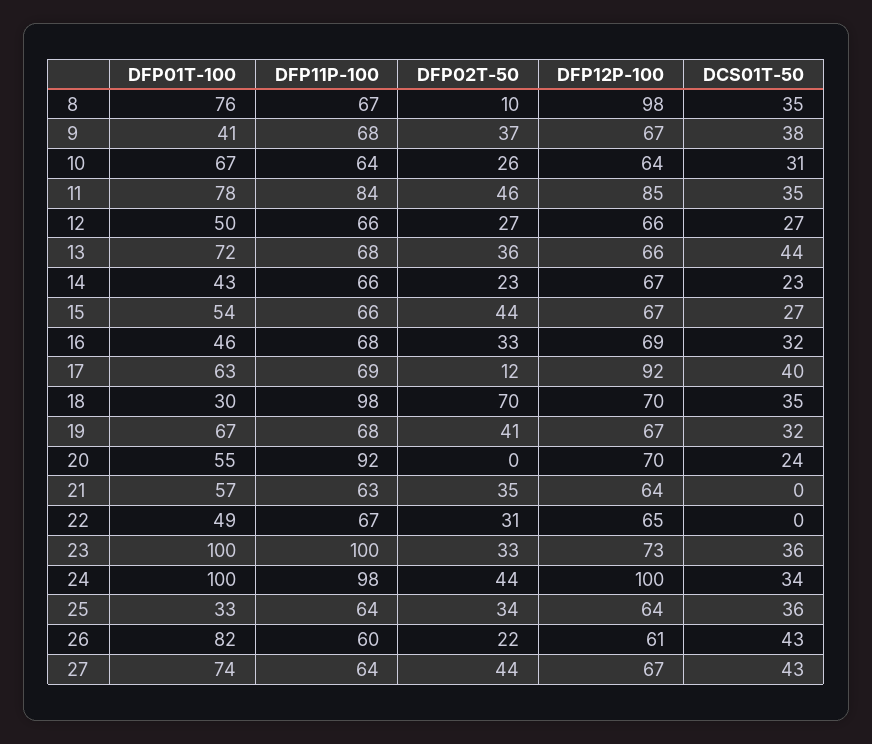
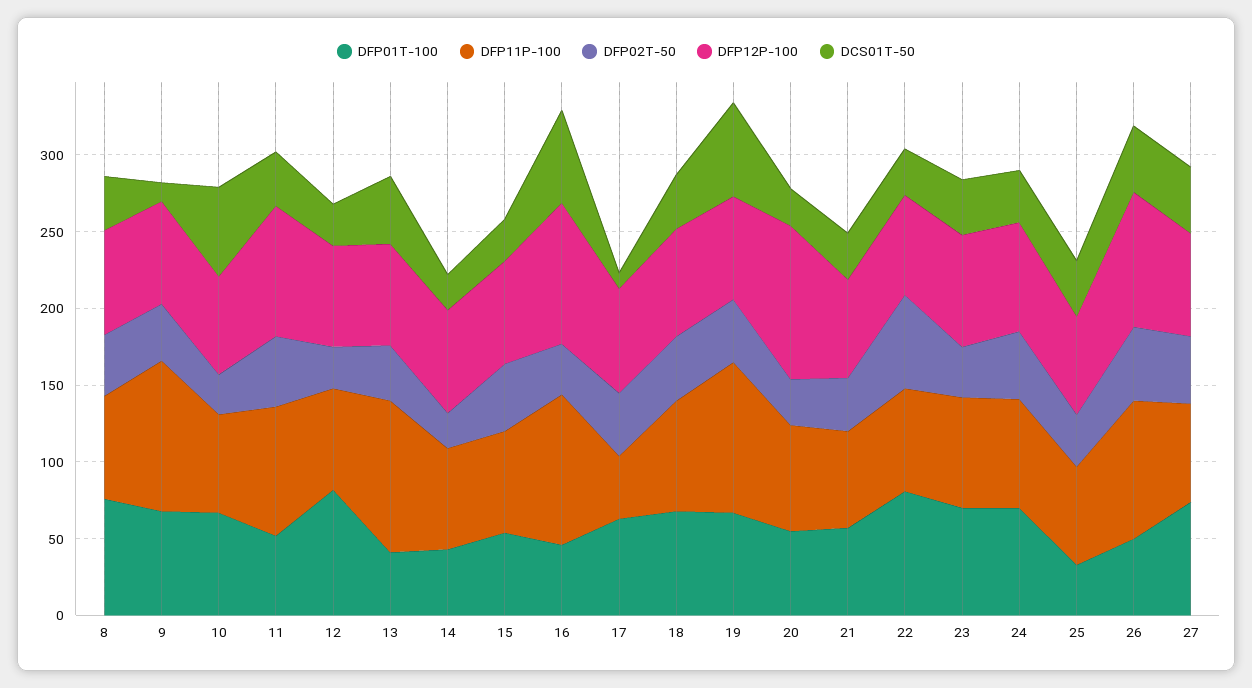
DFP02T-50, 8: 10 -> 40
DFP12P-100, 8: 98 -> 70
DFP01T-100, 9: 41 -> 70
DFP11P-100, 9: 68 -> 100
DCS01T-50, 9: 38 -> 10
DCS01T-50, 10: 31 -> 60
DFP01T-100, 11: 78 -> 50
DFP01T-100, 12: 50 -> 80
DFP01T-100, 13: 72 -> 40
DFP11P-100, 13: 68 -> 100
DFP11P-100, 16: 68 -> 100
DFP12P-100, 16: 69 -> 90
DCS01T-50, 16: 32 -> 60
DFP11P-100, 17: 69 -> 40
DFP02T-50, 17: 12 -> 40
DFP12P-100, 17: 92 -> 70
DCS01T-50, 17: 40 -> 10
DFP01T-100, 18: 30 -> 70
DFP11P-100, 18: 98 -> 70
DFP02T-50, 18: 70 -> 40
DFP11P-100, 19: 68 -> 100
DCS01T-50, 19: 32 -> 60
DFP11P-100, 20: 92 -> 70
DFP02T-50, 20: 0 -> 30
DFP12P-100, 20: 70 -> 100
DCS01T-50, 21: 0 -> 30
DFP01T-100, 22: 49 -> 80
DFP02T-50, 22: 31 -> 60
DCS01T-50, 22: 0 -> 30
DFP01T-100, 23: 100 -> 70
DFP11P-100, 23: 100 -> 70
DFP01T-100, 24: 100 -> 70
DFP11P-100, 24: 98 -> 70
DFP12P-100, 24: 100 -> 70
DFP01T-100, 26: 82 -> 50
DFP11P-100, 26: 60 -> 90
DFP02T-50, 26: 22 -> 50
DFP12P-100, 26: 61 -> 90

